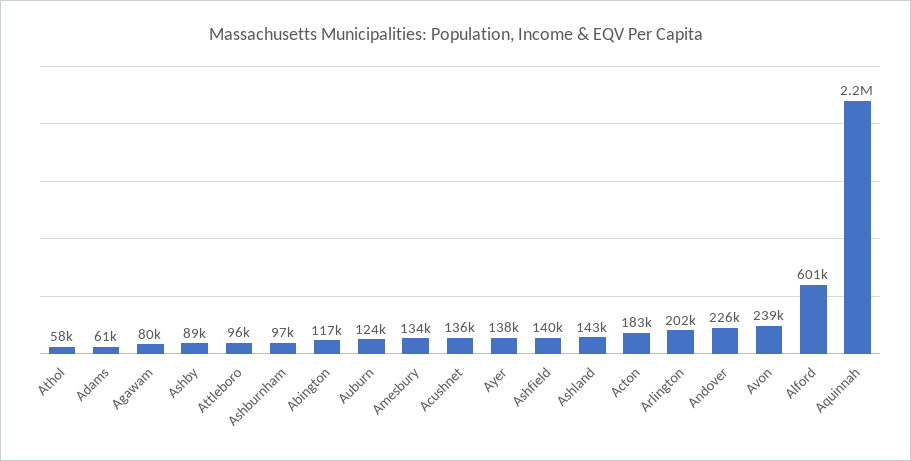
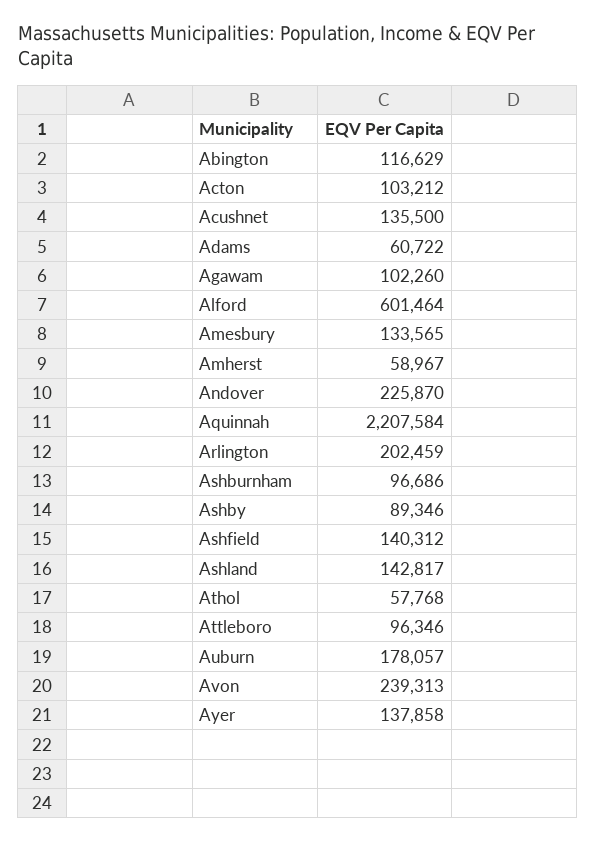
Agawam: 80000 -> 102260
Auburn: 124000 -> 178057
Acton: 183000 -> 103212
Amherst: none -> 58967

